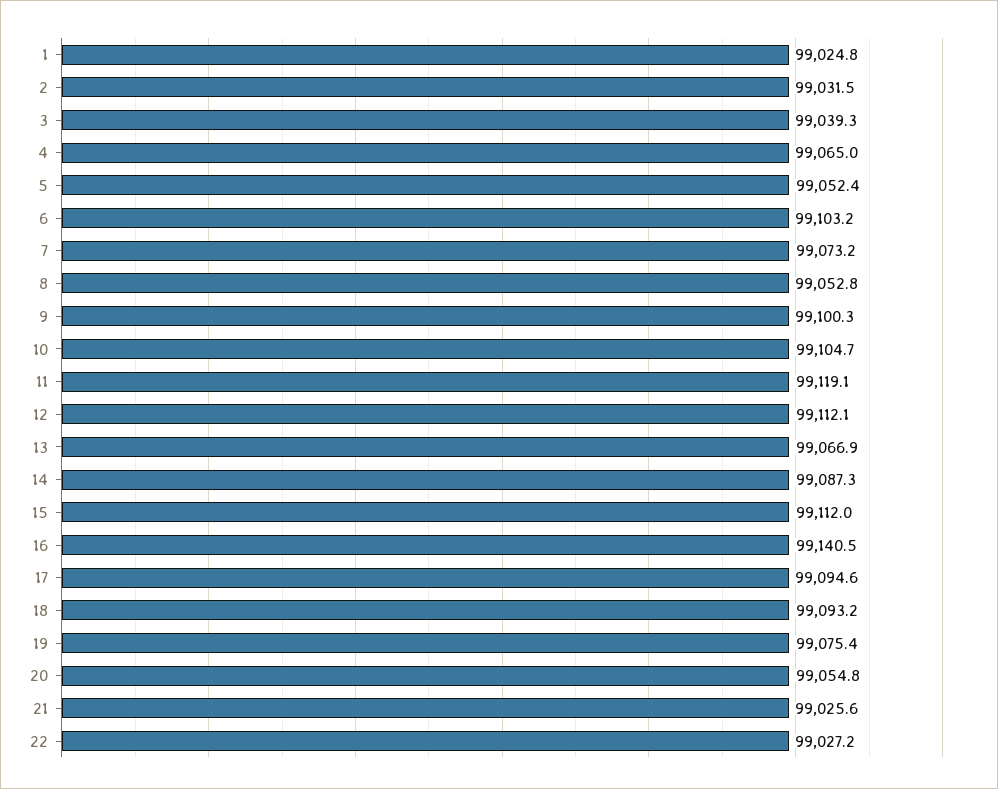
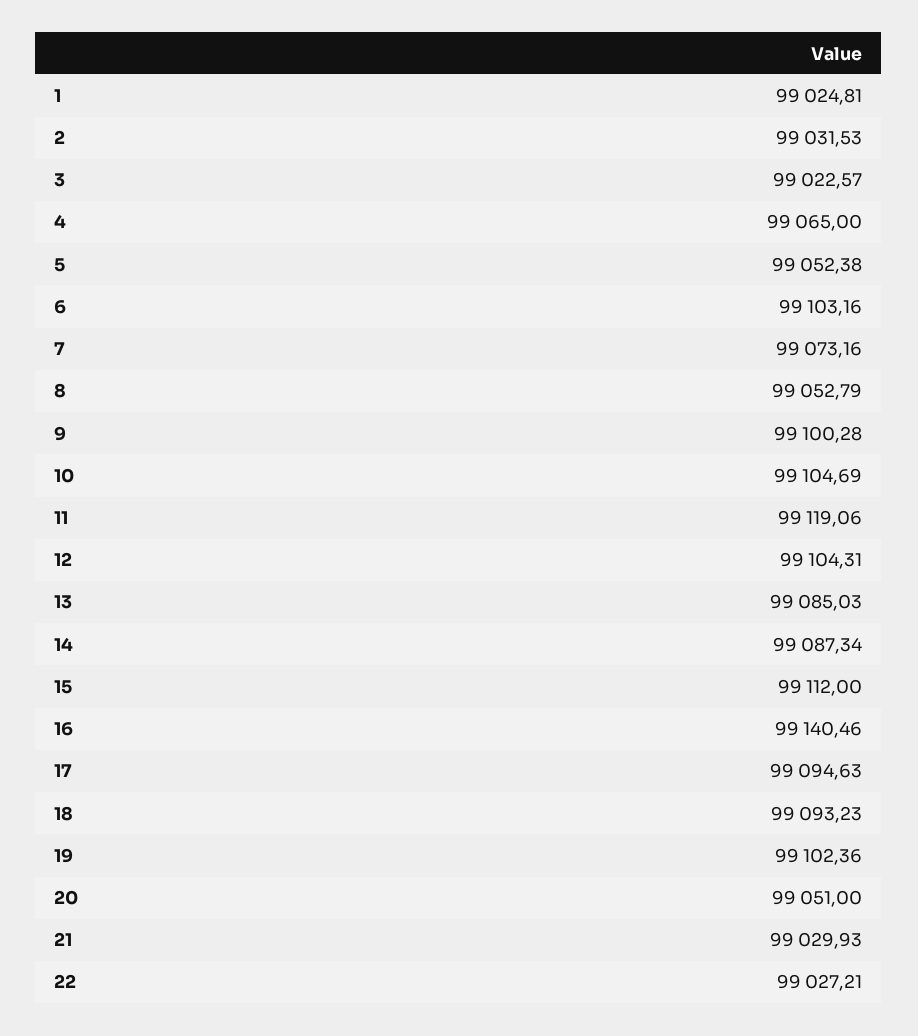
3: 99039.3 -> 99022.57
12: 99112.1 -> 99104.31
13: 99066.9 -> 99085.03
19: 99075.4 -> 99102.36
20: 99054.8 -> 99051
21: 99025.6 -> 99029.93

